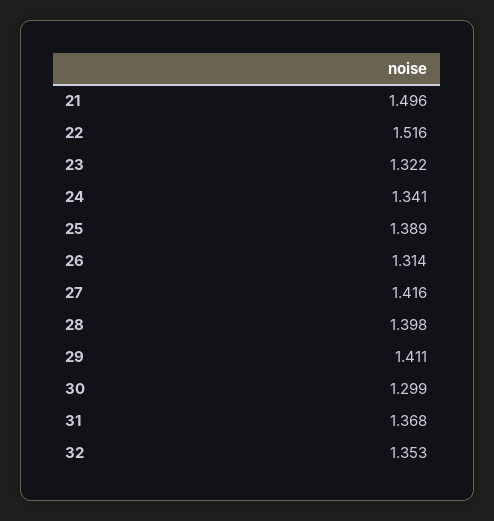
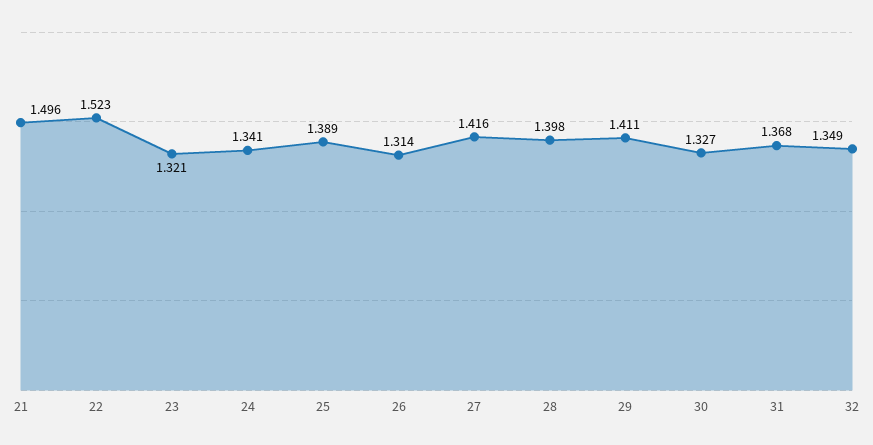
22: 1.516 -> 1.523
23: 1.322 -> 1.321
30: 1.299 -> 1.327
32: 1.353 -> 1.349

